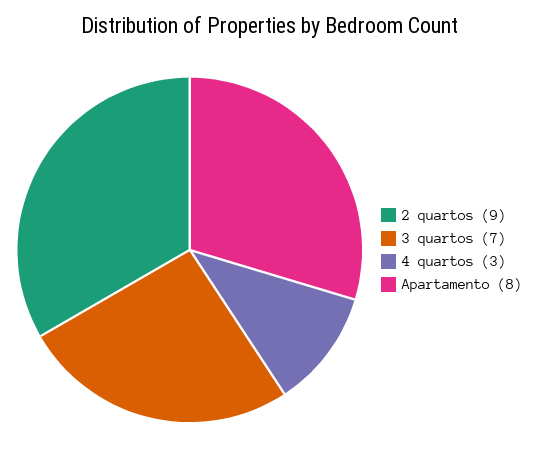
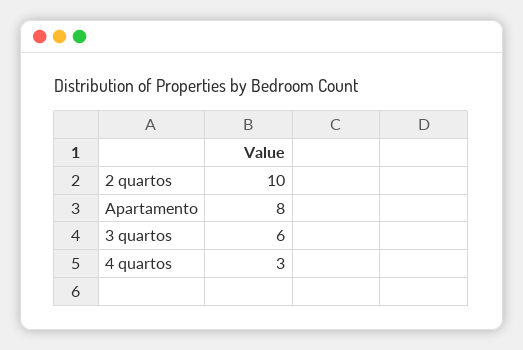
2 quartos: 9 -> 10
3 quartos: 7 -> 6

